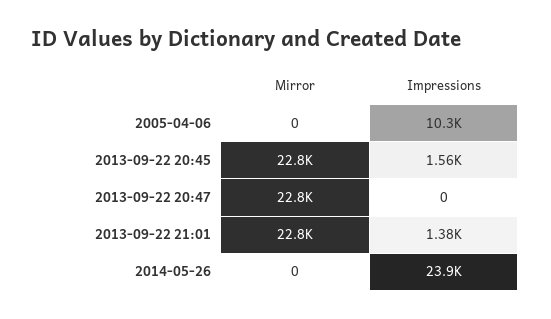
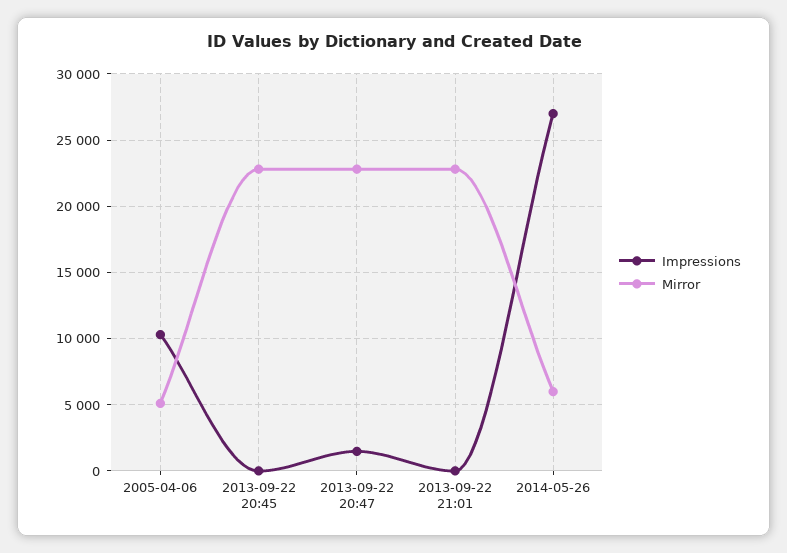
Mirror, 2005-04-06: 0 -> 5000
Impressions, 2013-09-22 20:45: 1560 -> 0
Impressions, 2013-09-22 20:47: 0 -> 1500
Impressions, 2013-09-22 21:01: 1380 -> 0
Mirror, 2014-05-26: 0 -> 6000
Impressions, 2014-05-26: 23900 -> 27000

